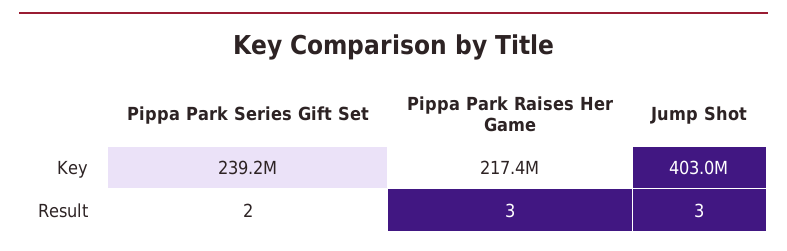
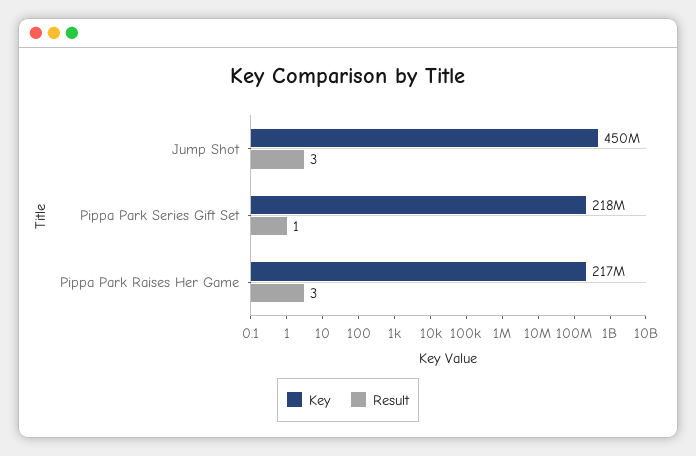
Key, Pippa Park Series Gift Set: 239200000 -> 218000000
Key, Jump Shot: 403000000 -> 450000000
Result, Pippa Park Series Gift Set: 2 -> 1

